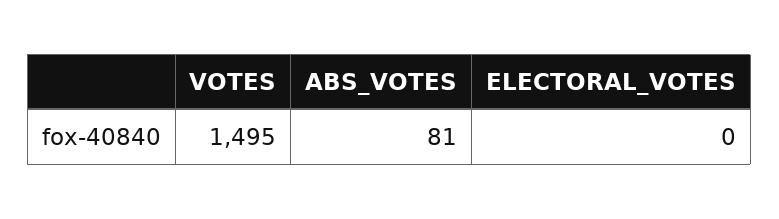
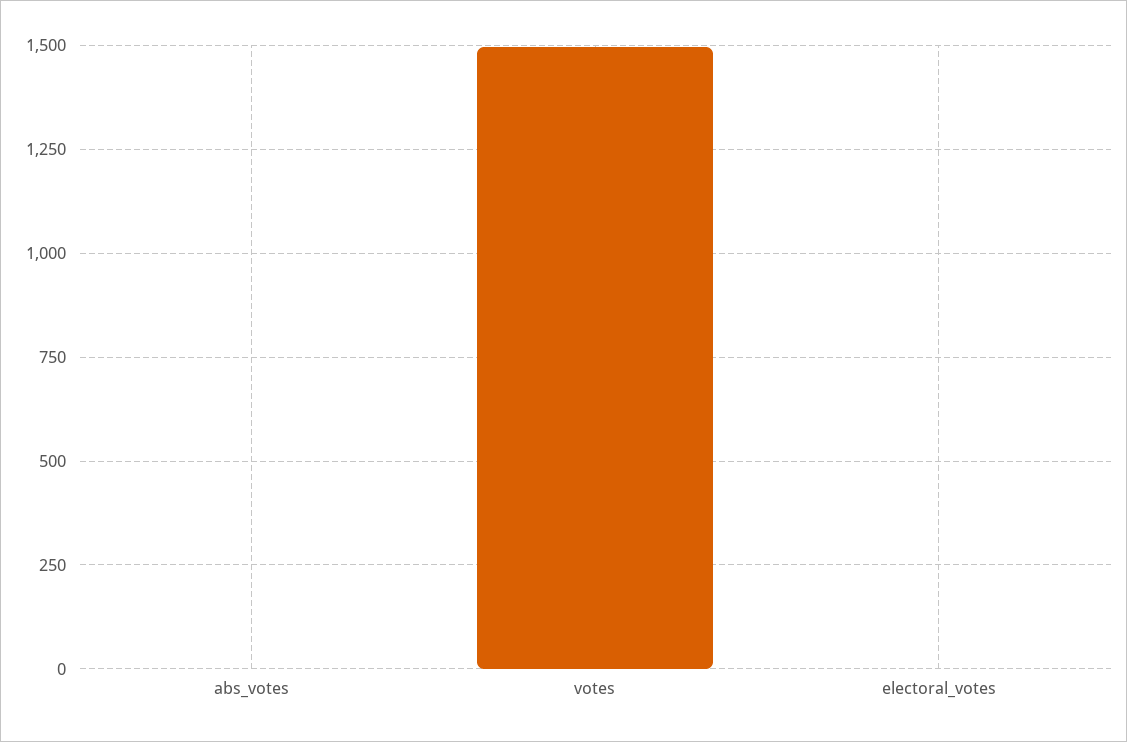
ABS_VOTES: 81 -> 0

